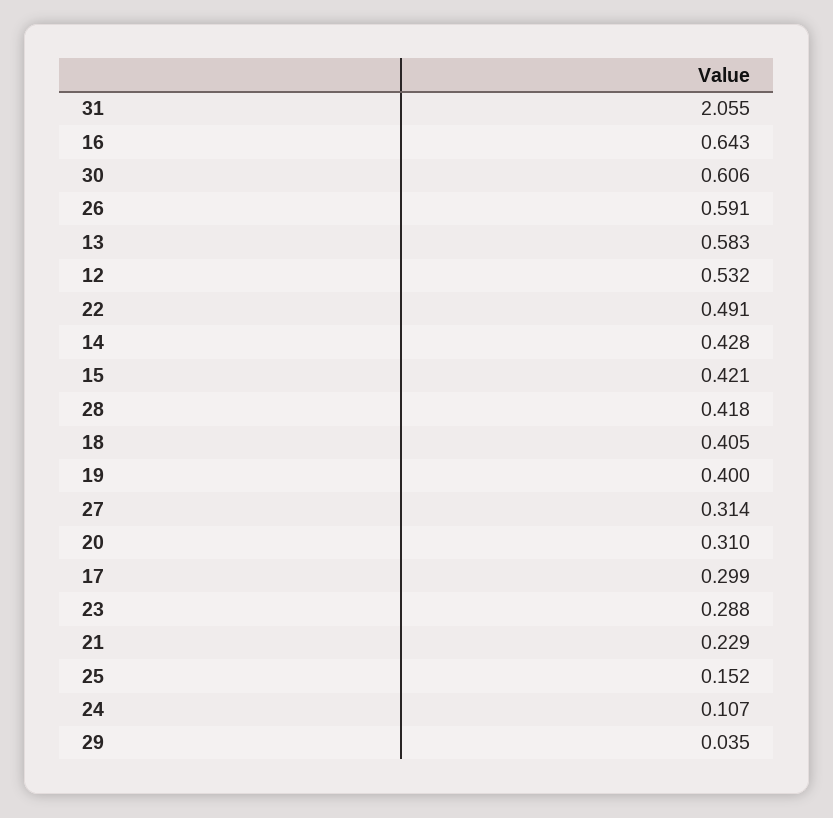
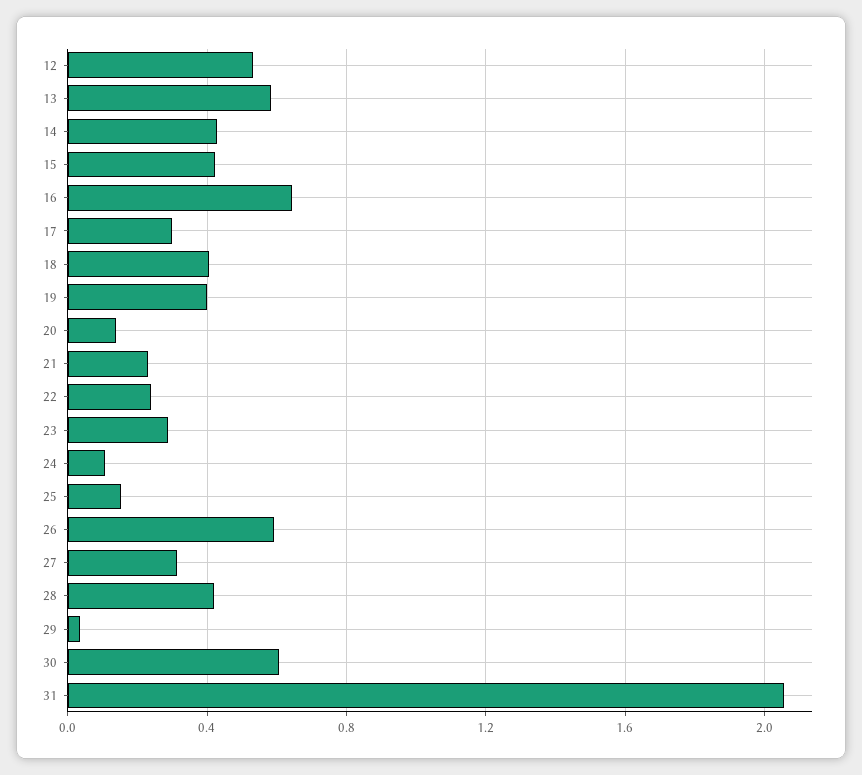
22: 0.491 -> 0.25
20: 0.31 -> 0.15

